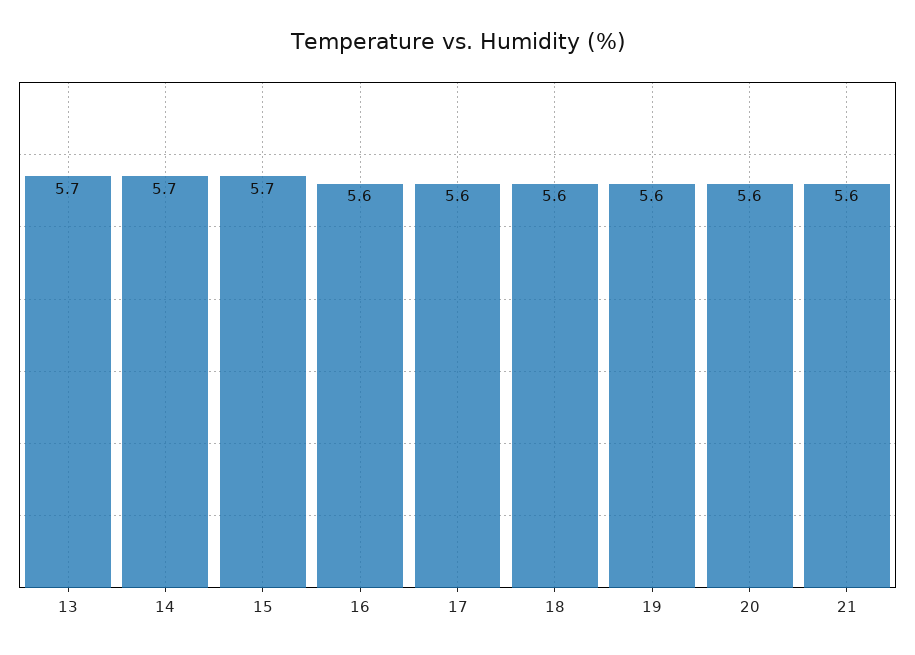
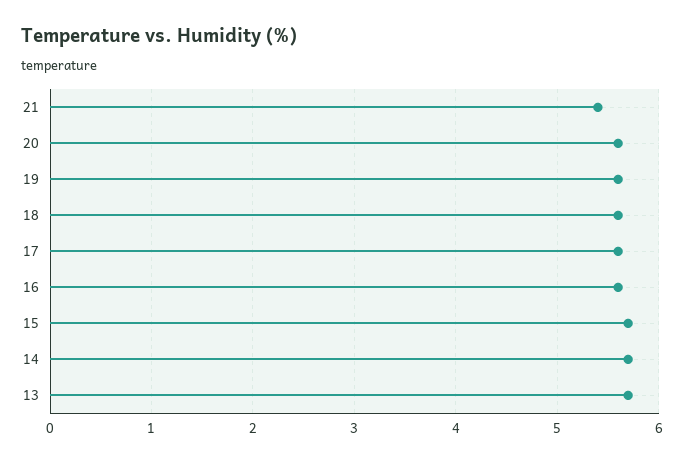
21: 5.6 -> 5.4

